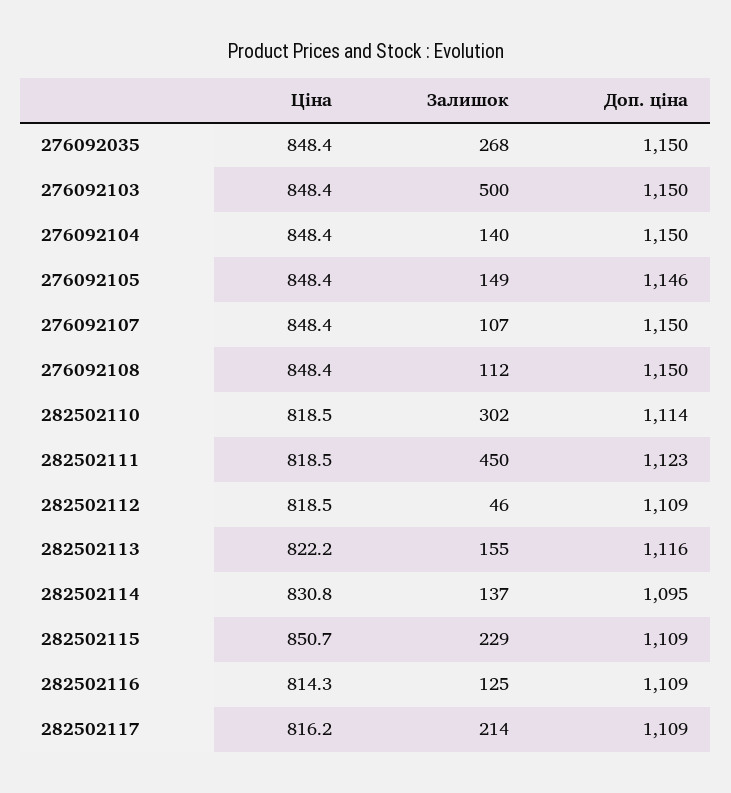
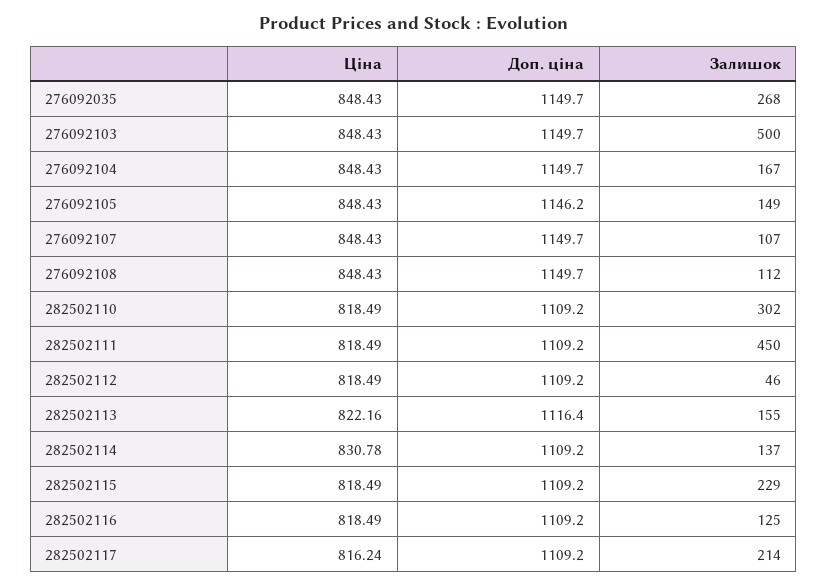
Залишок, 276092104: 140 -> 167
Доп. ціна, 282502110: 1114 -> 1109.2
Доп. ціна, 282502111: 1123 -> 1109.2
Доп. ціна, 282502114: 1095 -> 1109.2
Ціна, 282502115: 850.7 -> 818.49
Ціна, 282502116: 814.3 -> 818.49

